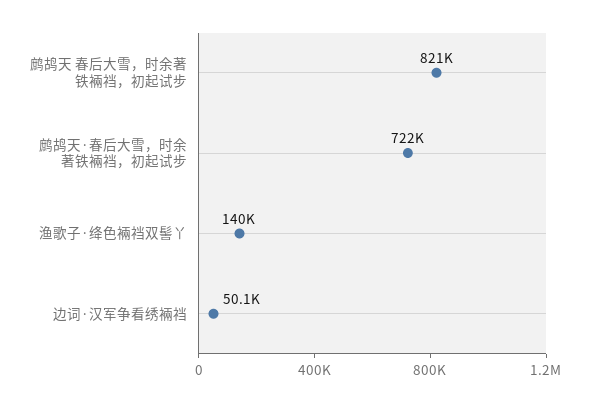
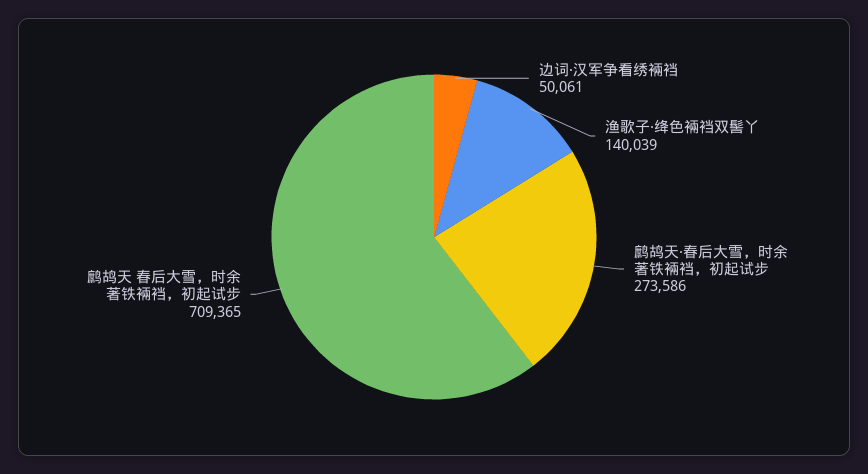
鹧鸪天 春后大雪，时余著铁裲裆，初起试步: 821000 -> 709365
鹧鸪天·春后大雪，时余著铁裲裆，初起试步: 722000 -> 273586

